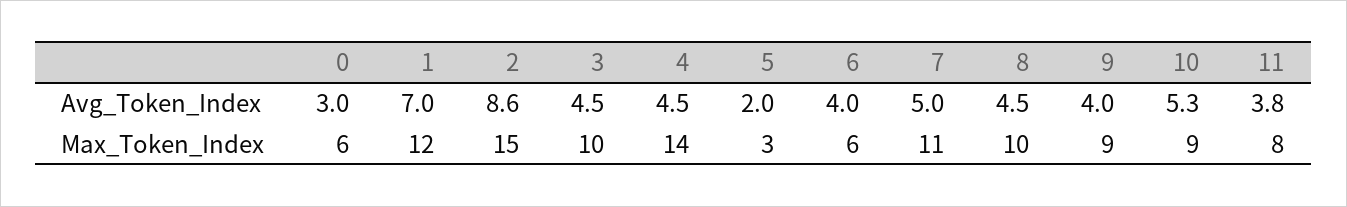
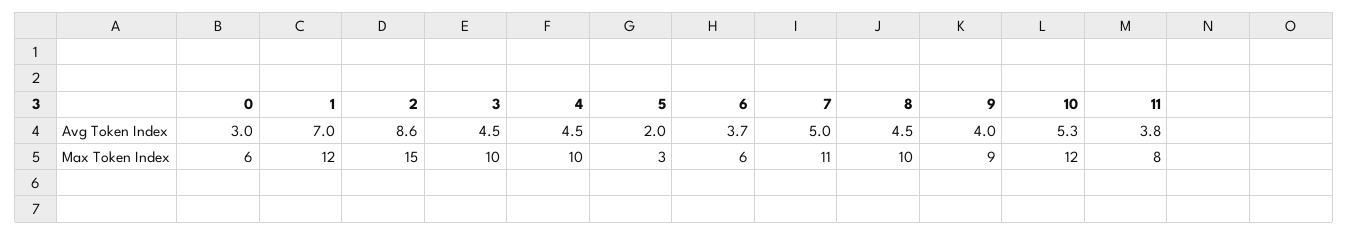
6, Avg_Token_Index: 4 -> 3.7
4, Max_Token_Index: 14 -> 10
10, Max_Token_Index: 9 -> 12

